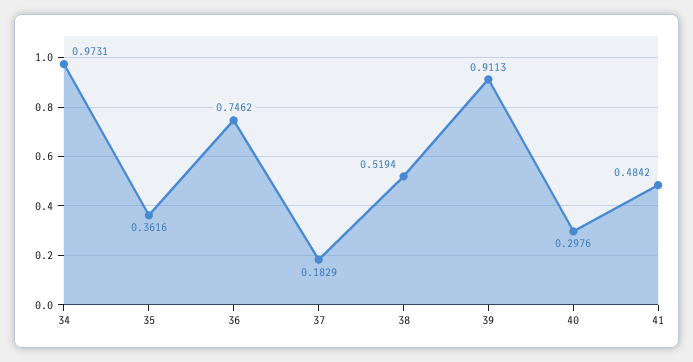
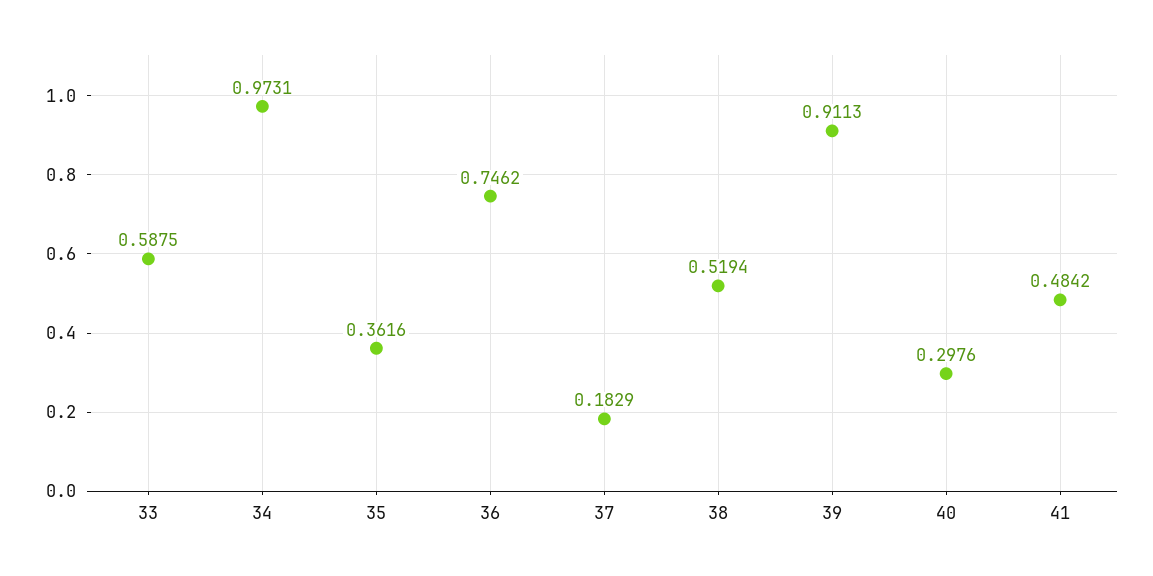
33: none -> 0.5875

